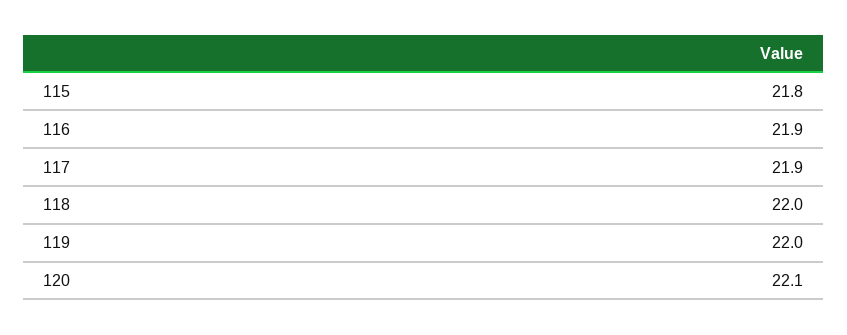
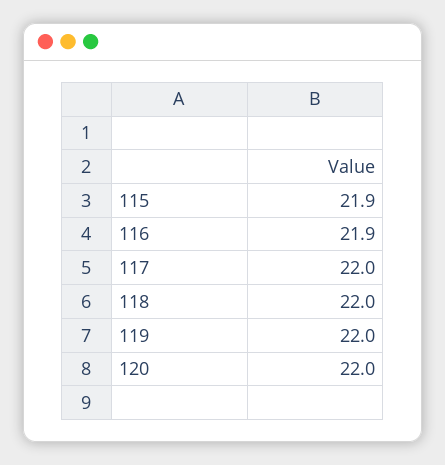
115: 21.8 -> 21.9
117: 21.9 -> 22
120: 22.1 -> 22

